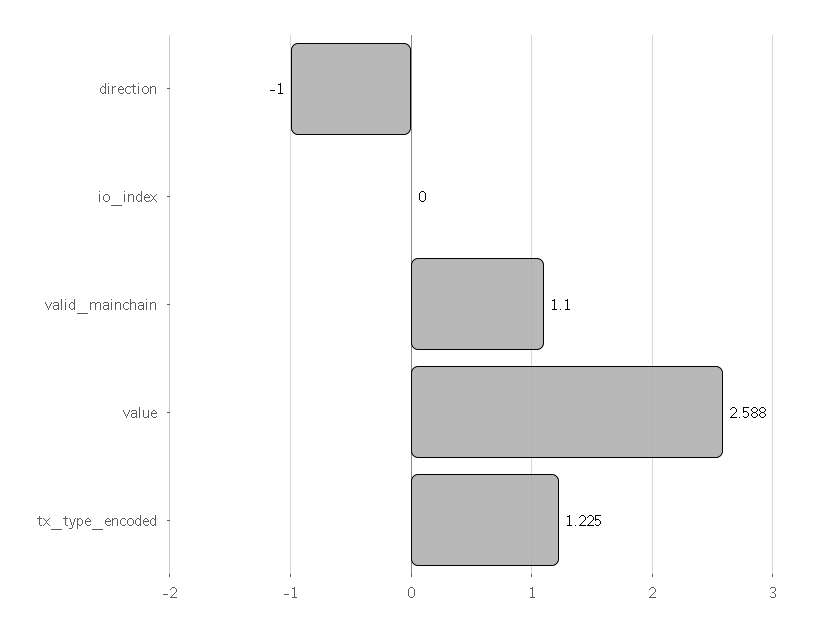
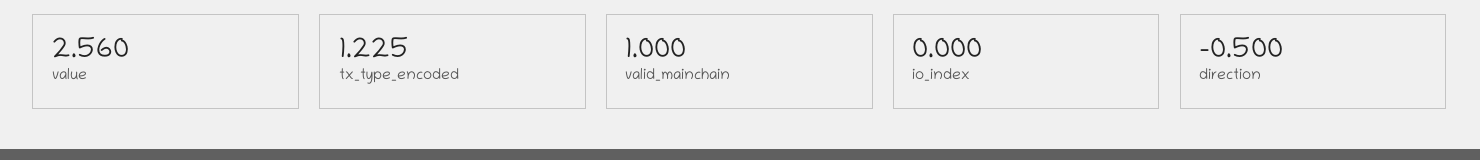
direction: -1 -> -0.5
valid_mainchain: 1.1 -> 1
value: 2.588 -> 2.56

